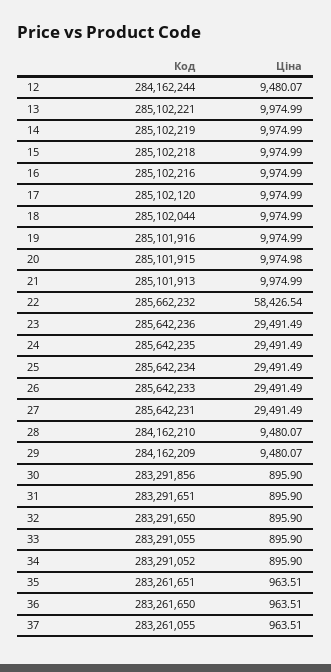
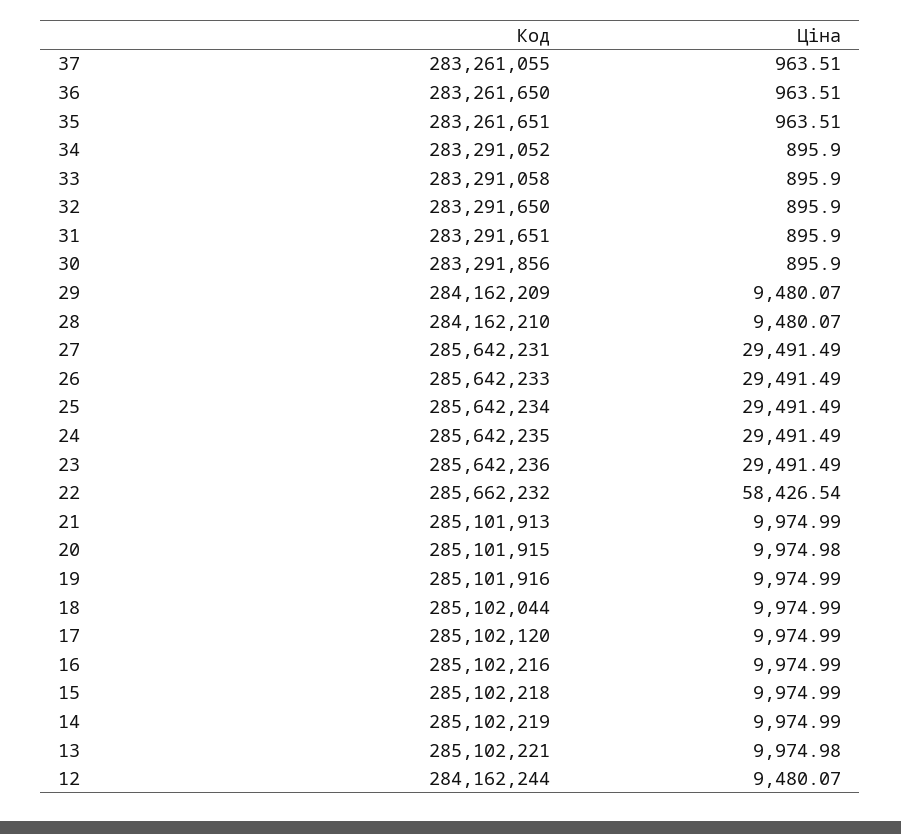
Ціна, 13: 9974.99 -> 9974.98
Код, 33: 283291055 -> 283291058

